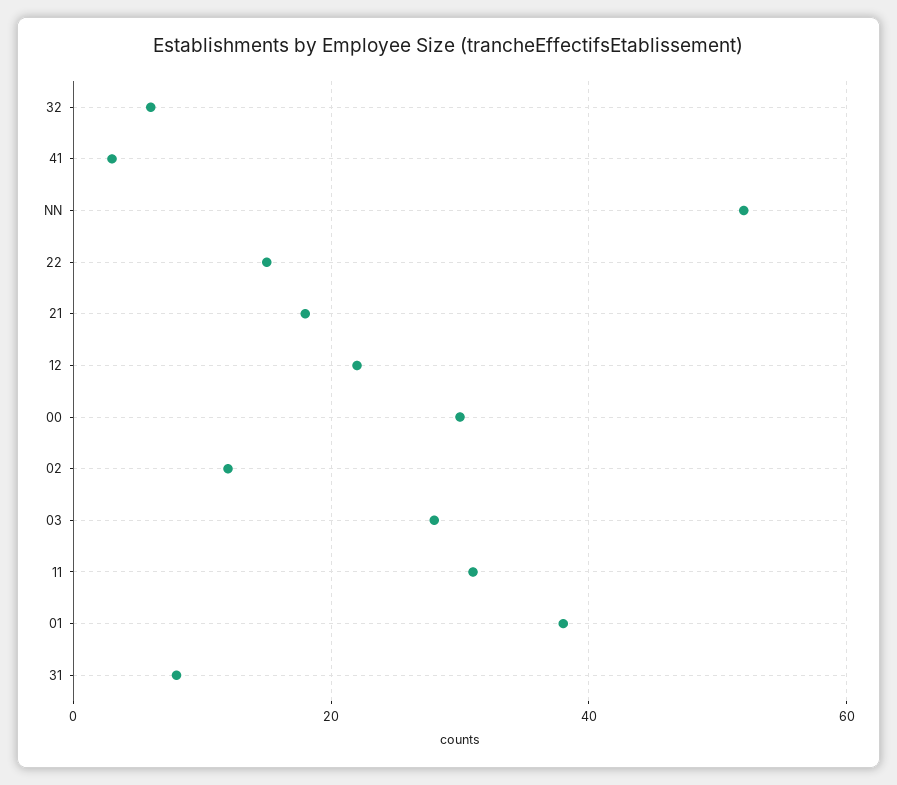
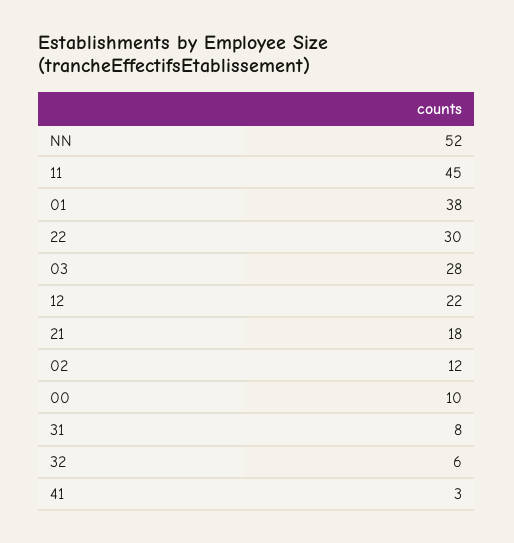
22: 15 -> 30
00: 30 -> 10
11: 30 -> 45

